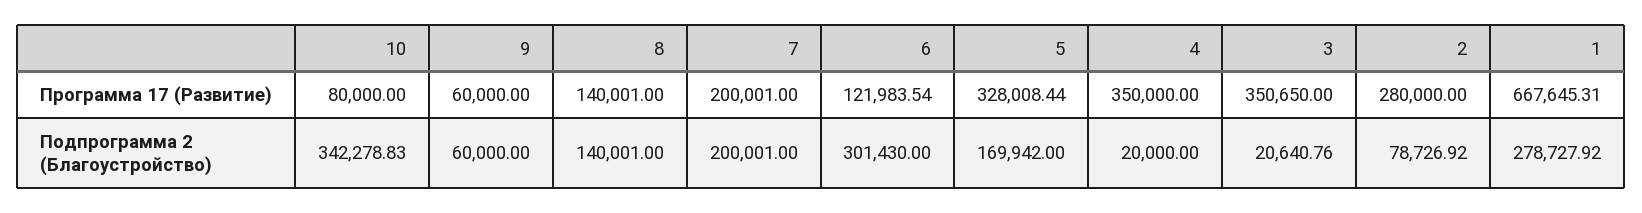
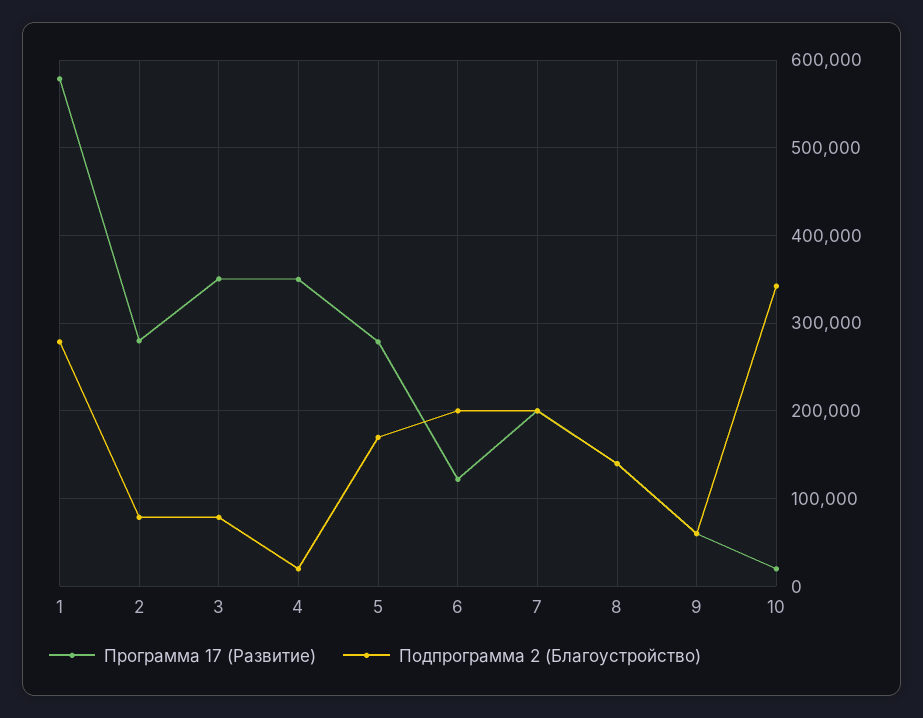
Программа 17 (Развитие), 10: 80000 -> 20000
Программа 17 (Развитие), 5: 328008.44 -> 280000
Программа 17 (Развитие), 1: 667645.31 -> 580000
Подпрограмма 2 (Благоустройство), 6: 301430 -> 200000
Подпрограмма 2 (Благоустройство), 3: 20640.76 -> 80000

